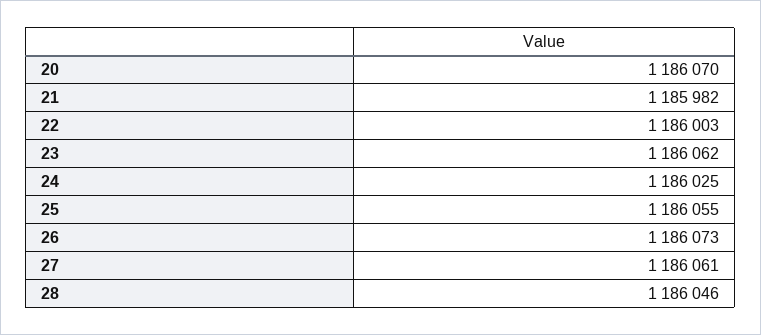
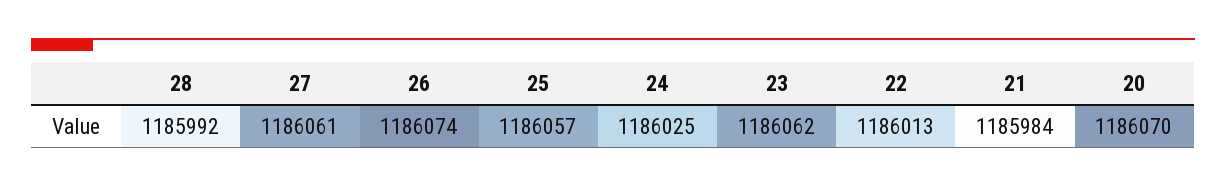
21: 1185982 -> 1185984
22: 1186003 -> 1186013
25: 1186055 -> 1186057
26: 1186073 -> 1186074
28: 1186046 -> 1185992

